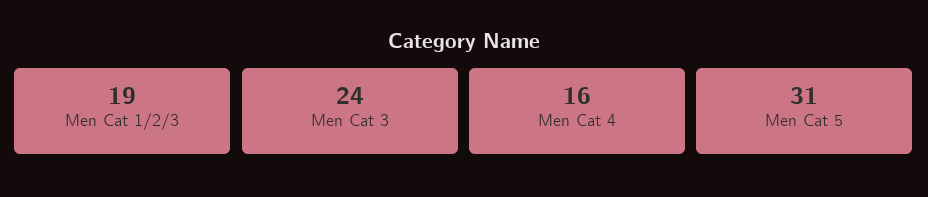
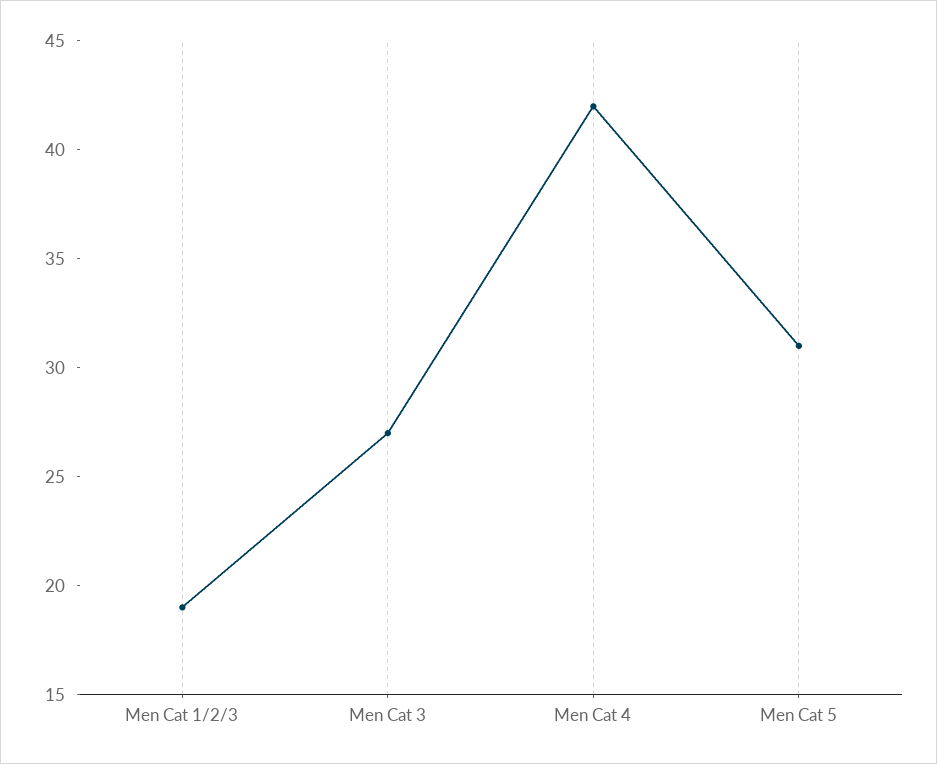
Men Cat 3: 24 -> 27
Men Cat 4: 16 -> 42

